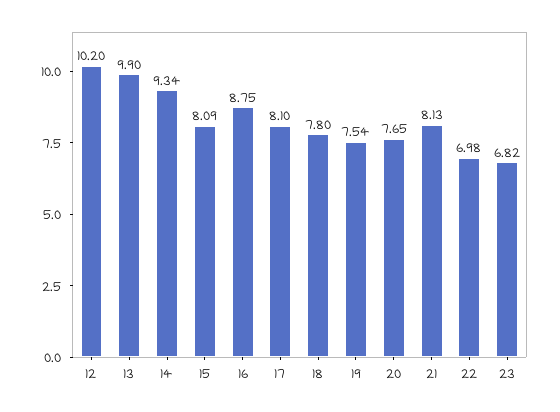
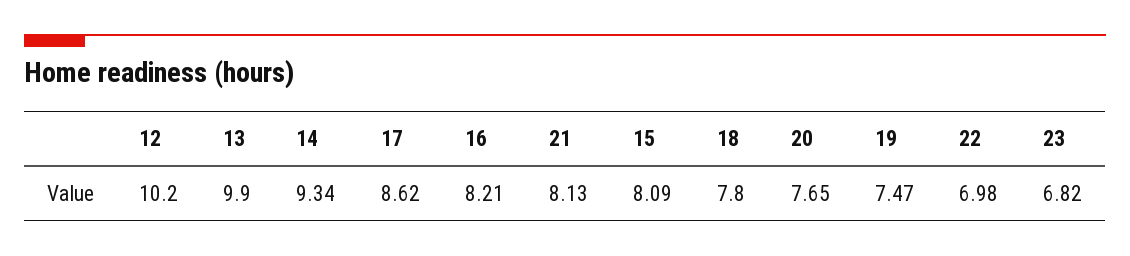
16: 8.75 -> 8.21
17: 8.1 -> 8.62
19: 7.54 -> 7.47

